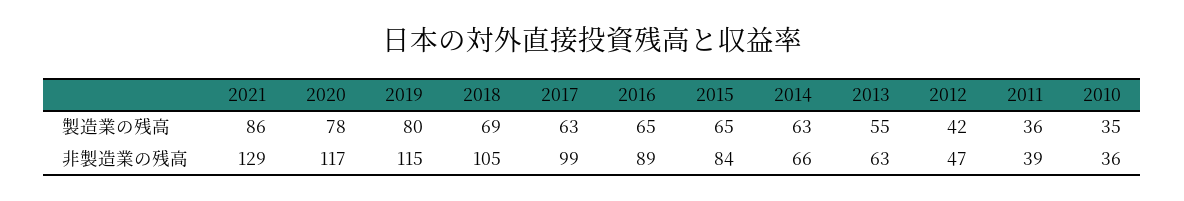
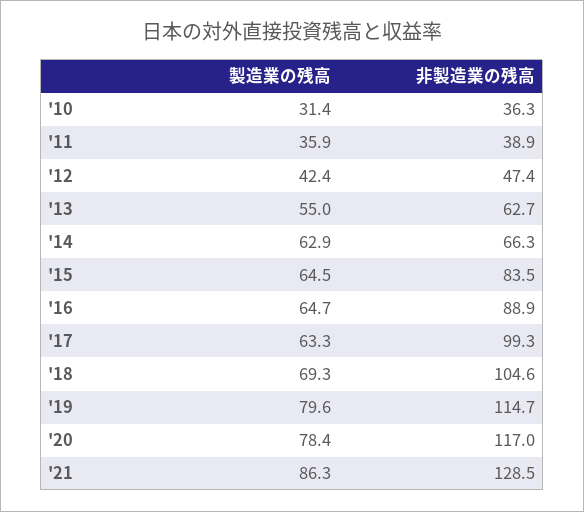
2010, 製造業の残高: 35 -> 31.4

